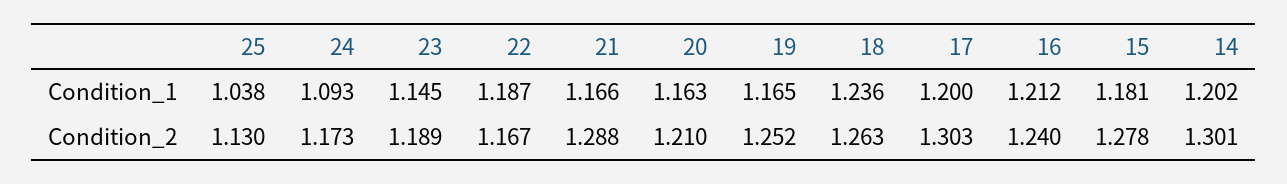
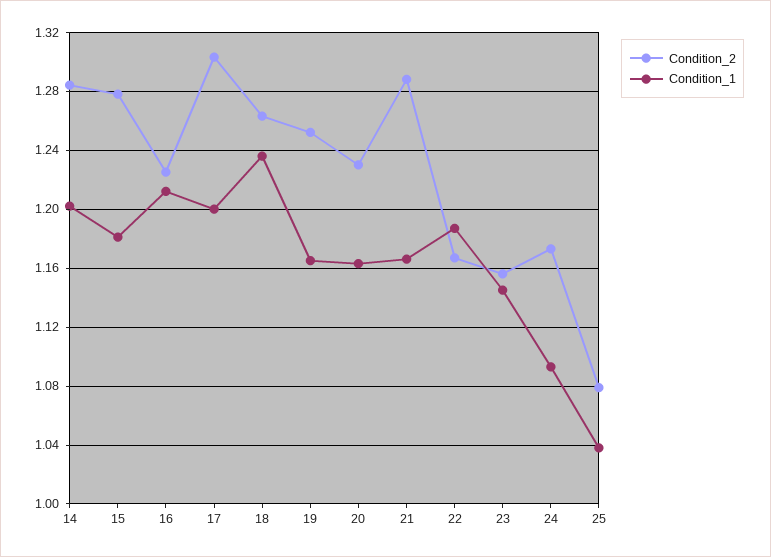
Condition_2, 25: 1.13 -> 1.08
Condition_2, 23: 1.189 -> 1.155
Condition_2, 20: 1.21 -> 1.23
Condition_2, 16: 1.24 -> 1.225
Condition_2, 14: 1.301 -> 1.285

